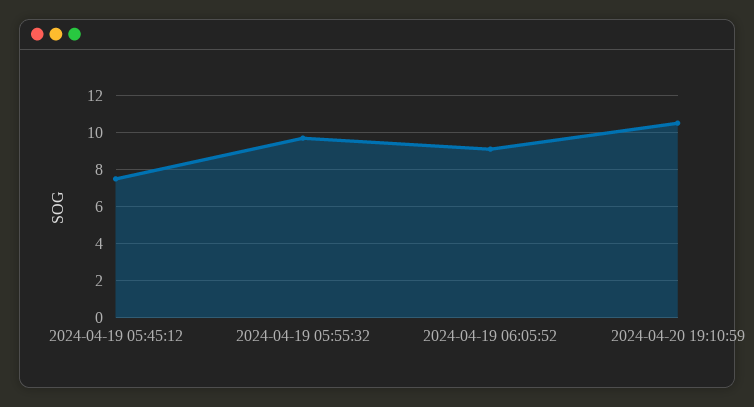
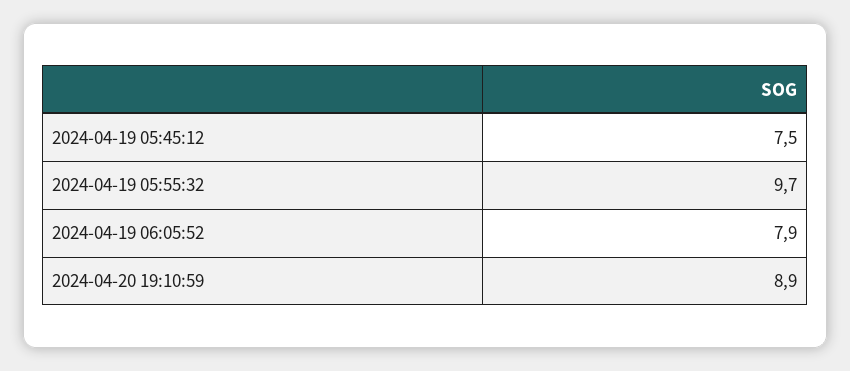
2024-04-19 06:05:52: 9 -> 7.9
2024-04-20 19:10:59: 10.5 -> 8.9

